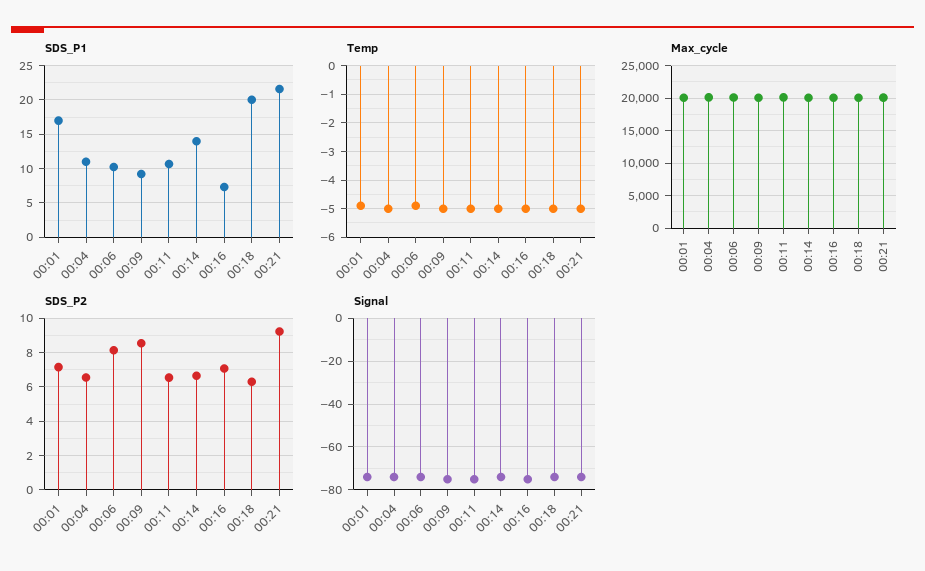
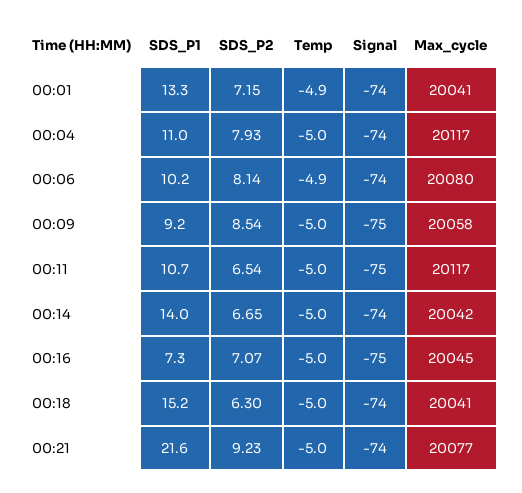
SDS_P1, 00:01: 17 -> 13.3
SDS_P1, 00:18: 20 -> 15.2
SDS_P2, 00:04: 6.5 -> 7.93

